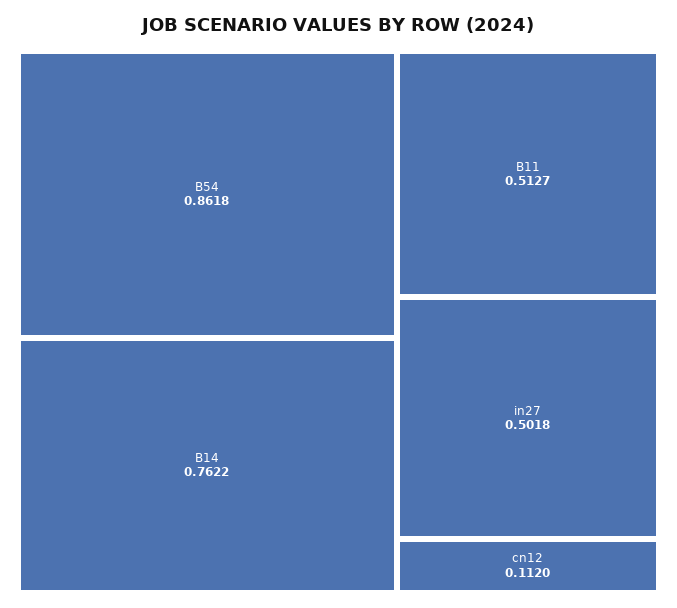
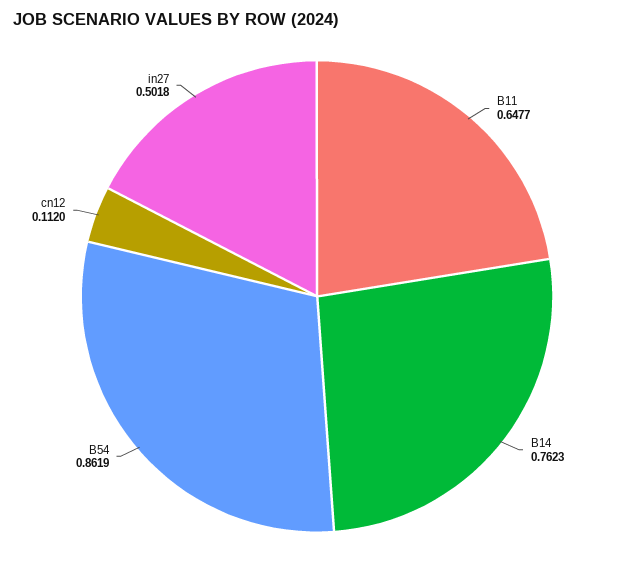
B54: 0.8618 -> 0.8619
B14: 0.7622 -> 0.7623
B11: 0.5127 -> 0.6477

